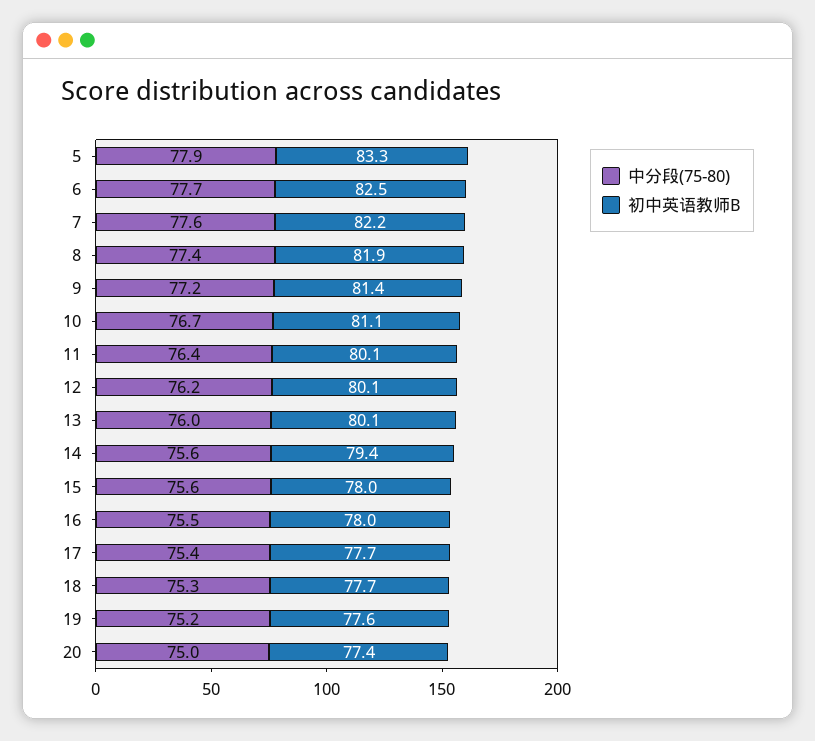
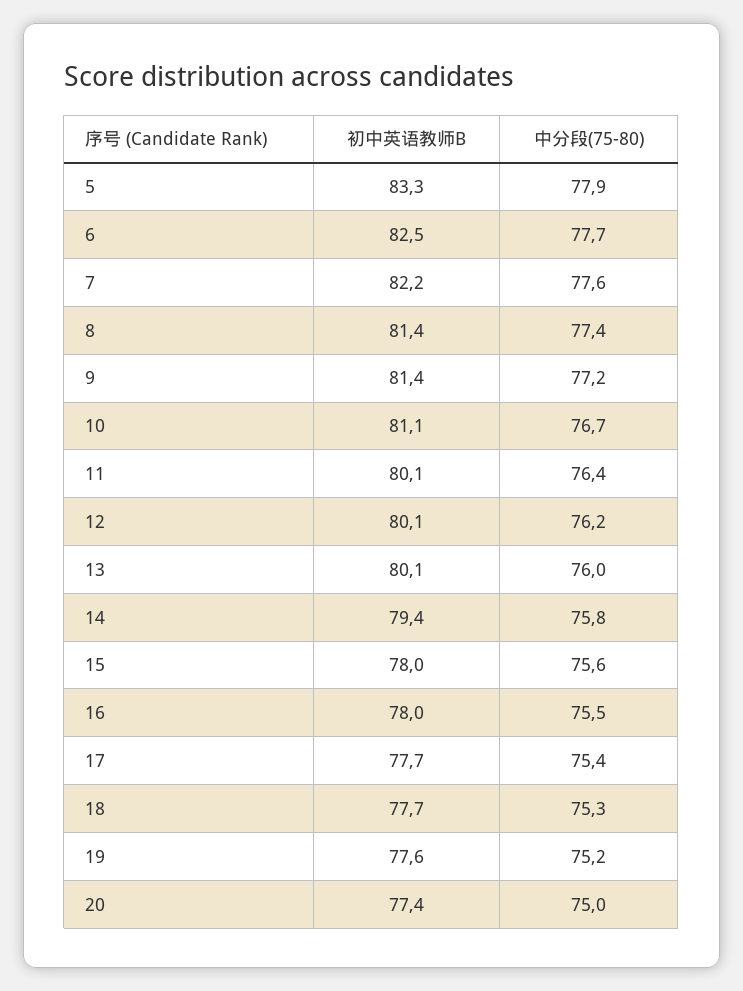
初中英语教师B, 8: 81.9 -> 81.4
中分段(75-80), 14: 75.6 -> 75.8

